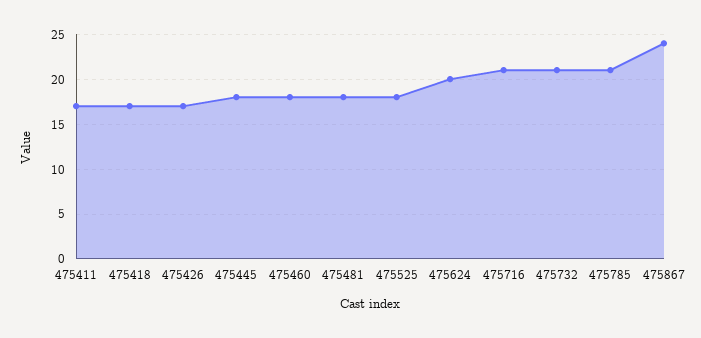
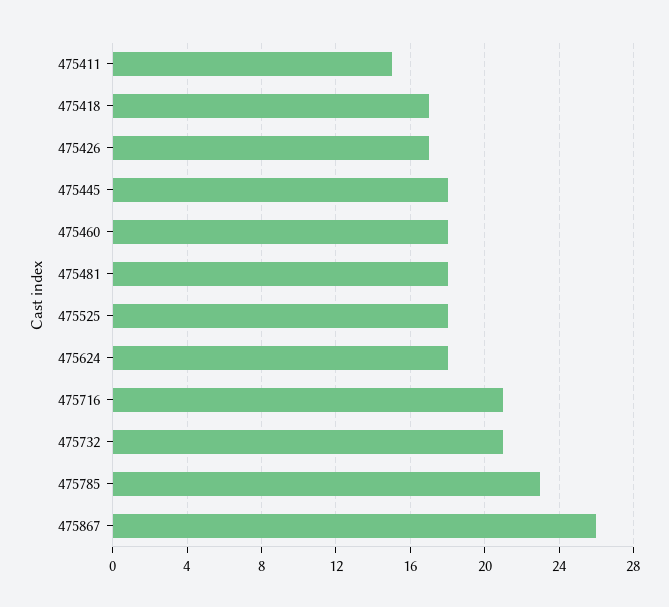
475411: 17 -> 15
475624: 20 -> 18
475785: 21 -> 23
475867: 24 -> 26

